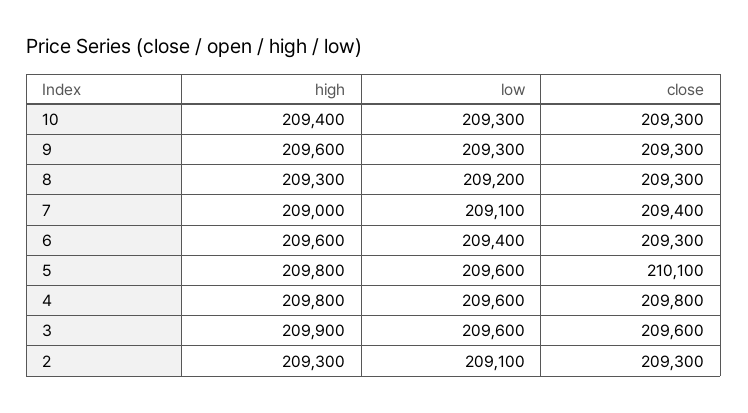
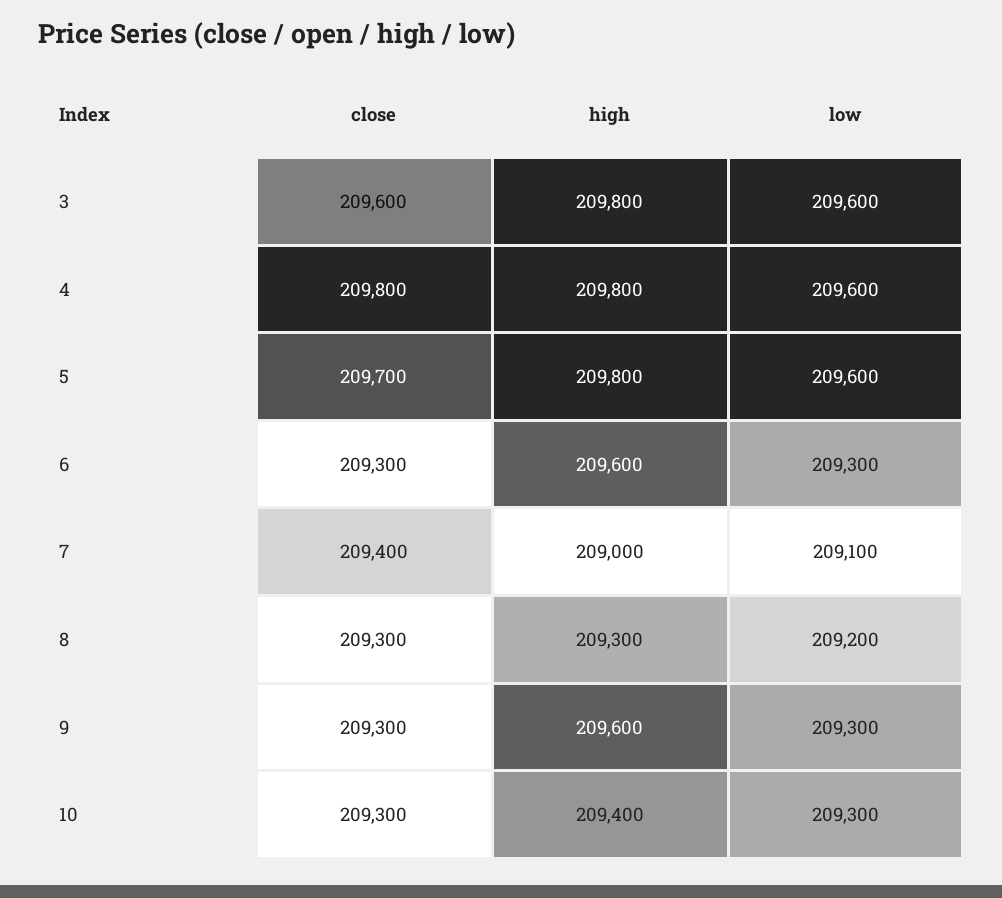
low, 6: 209400 -> 209300
close, 5: 210100 -> 209700
high, 3: 209900 -> 209800
high, 2: 209300 -> none
low, 2: 209100 -> none
close, 2: 209300 -> none

